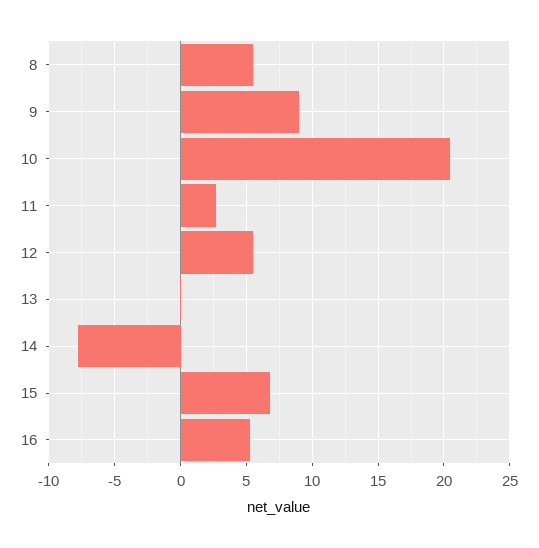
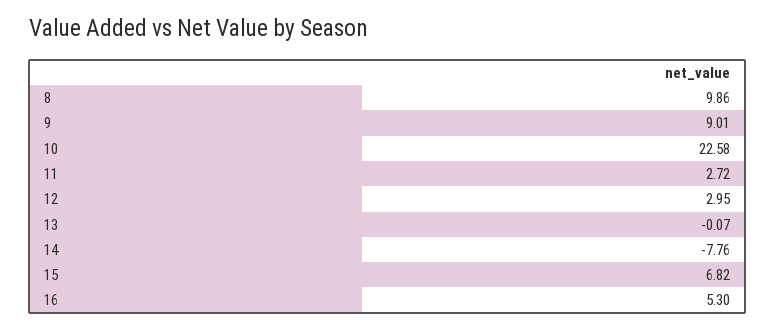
8: 5.5 -> 9.86
10: 20.5 -> 22.58
12: 5.5 -> 2.95

